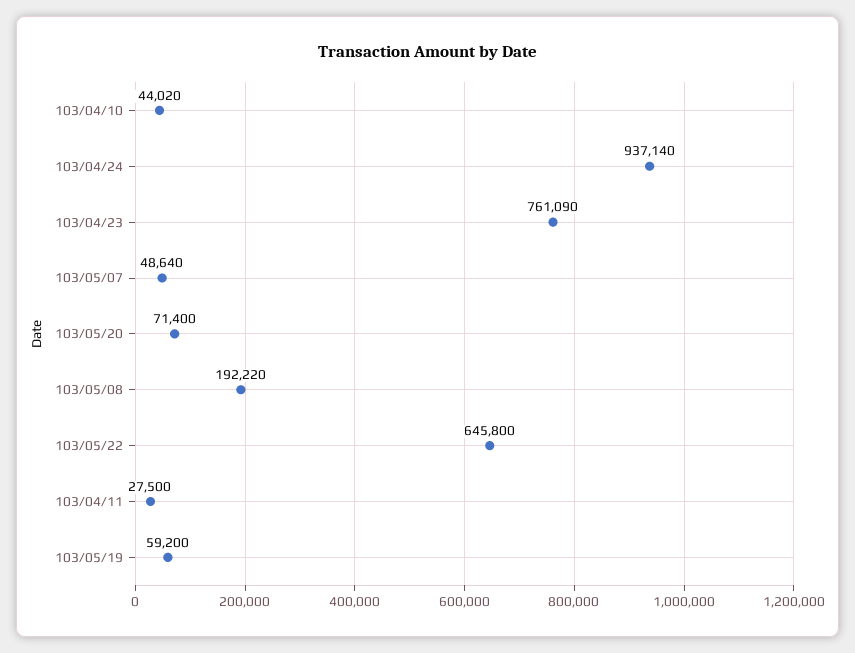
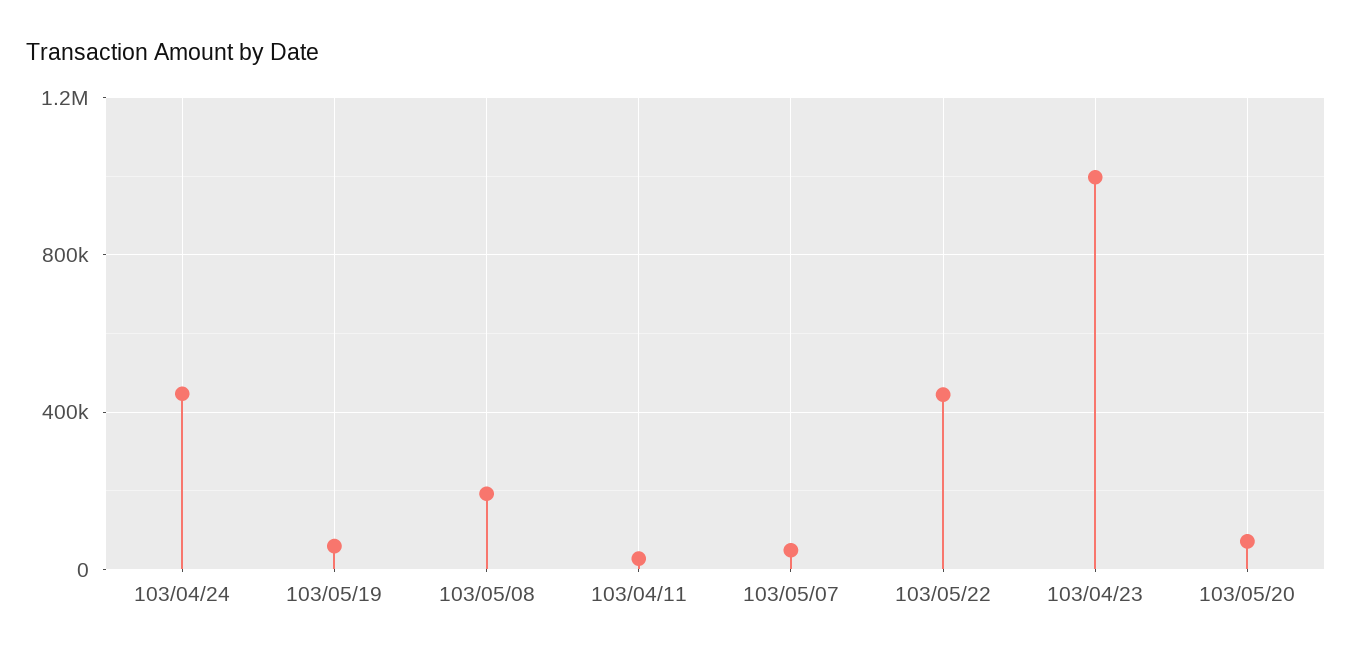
103/04/10: 44020 -> none
103/04/24: 937140 -> 450000
103/04/23: 761090 -> 1000000
103/05/22: 645800 -> 450000

